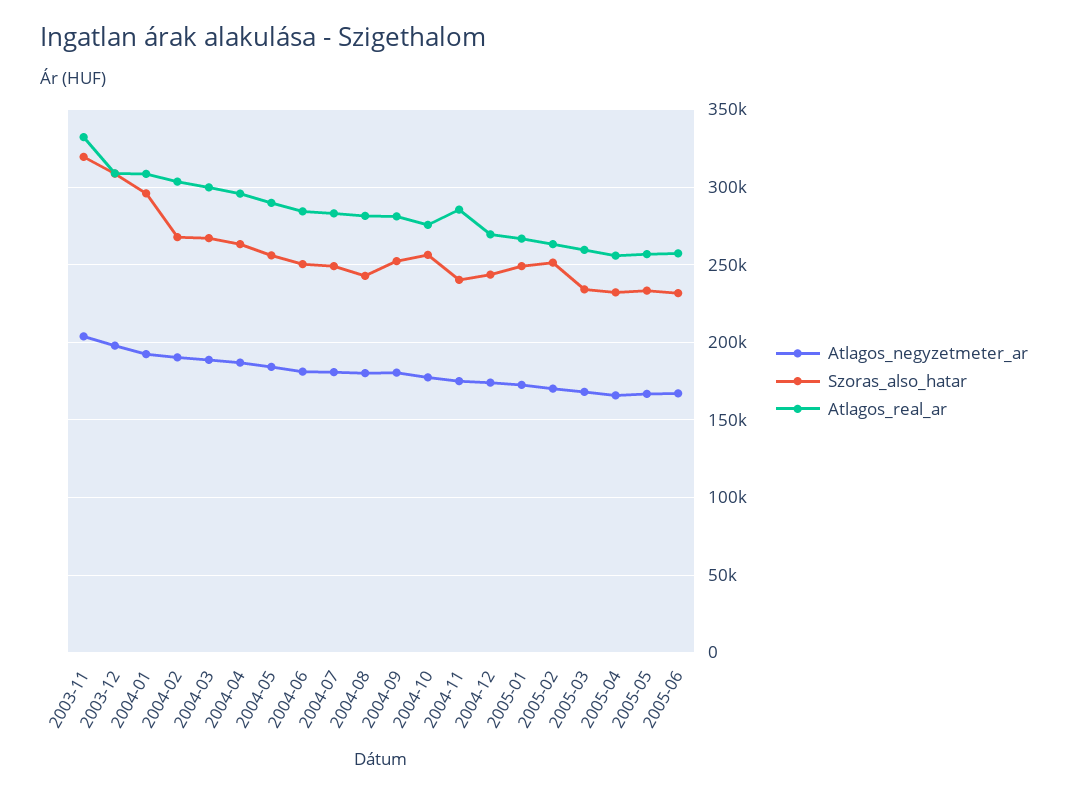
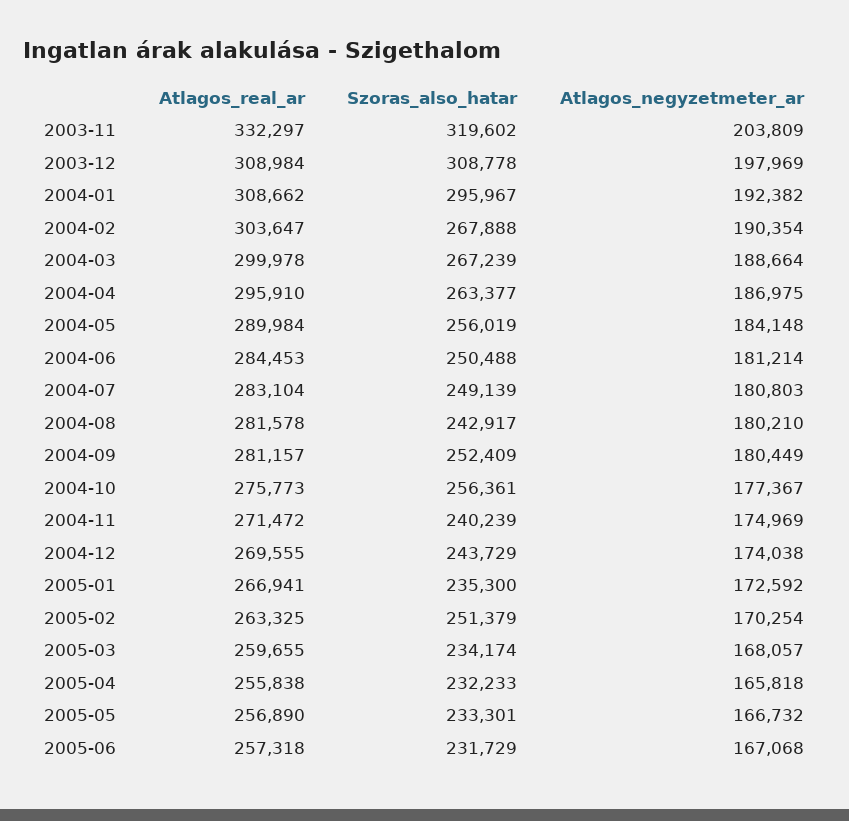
Atlagos_real_ar, 2004-11: 285000 -> 271472
Szoras_also_hatar, 2005-01: 250000 -> 235300

